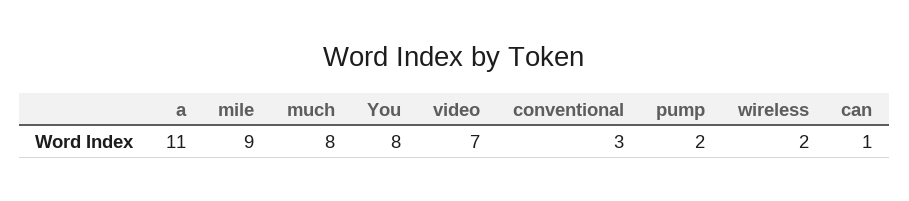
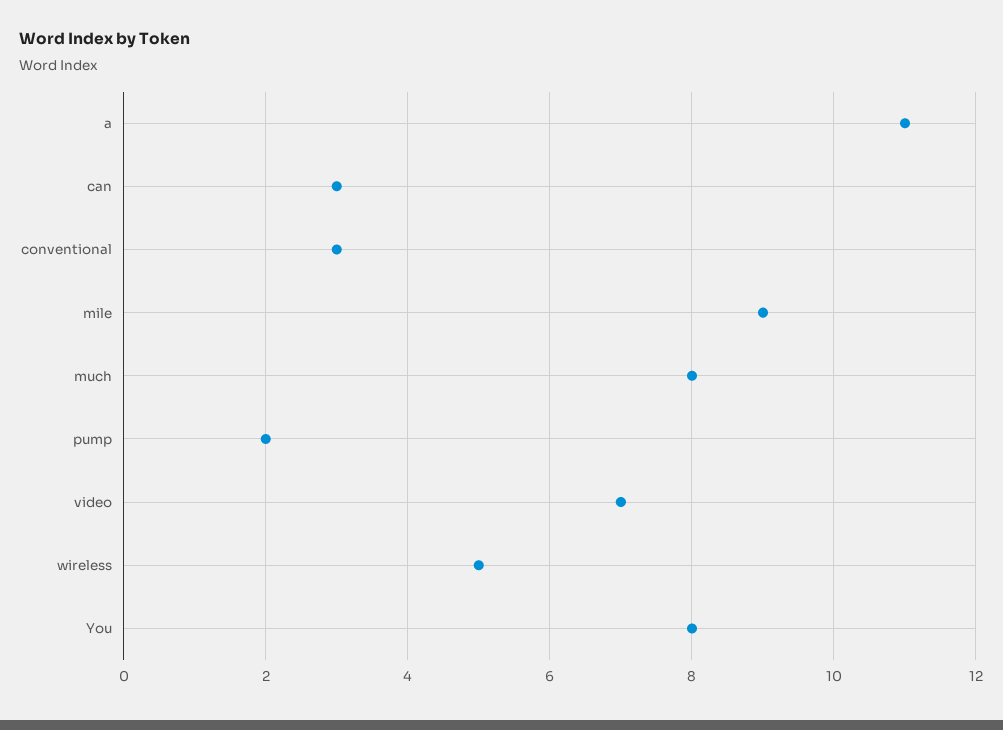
wireless: 2 -> 5
can: 1 -> 3

